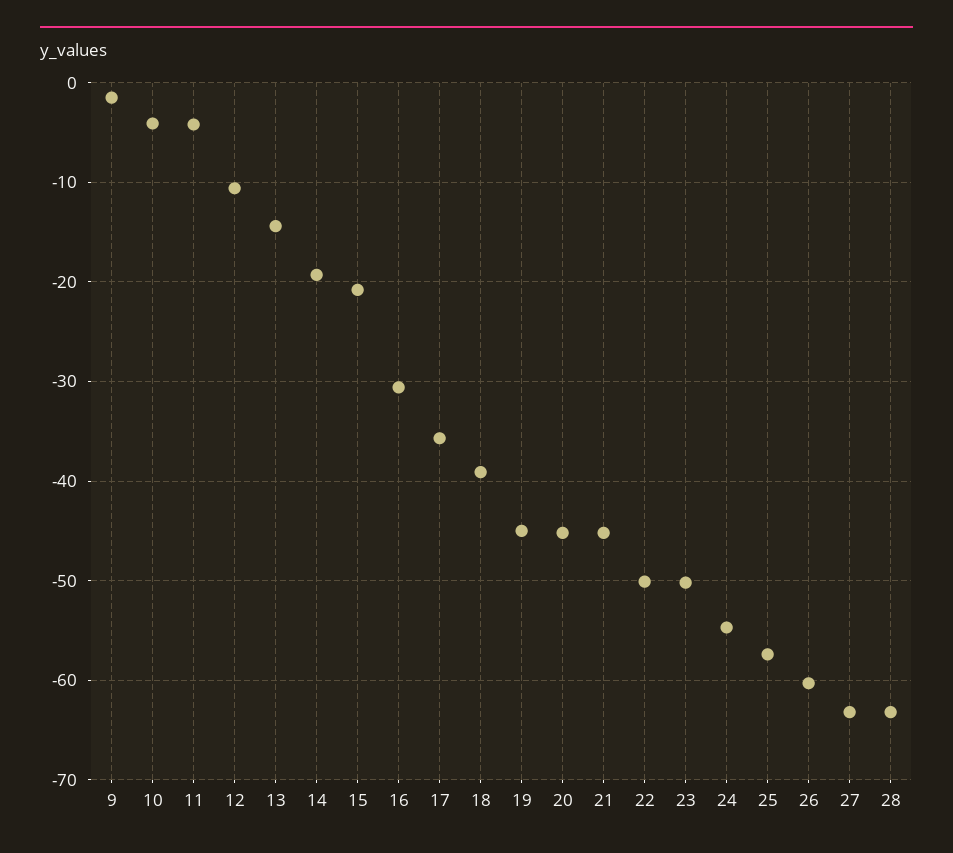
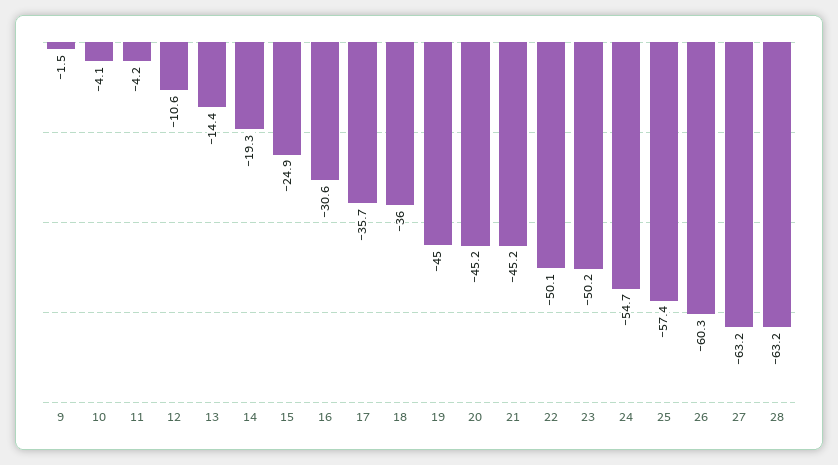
15: -21 -> -24.9
18: -39 -> -36

